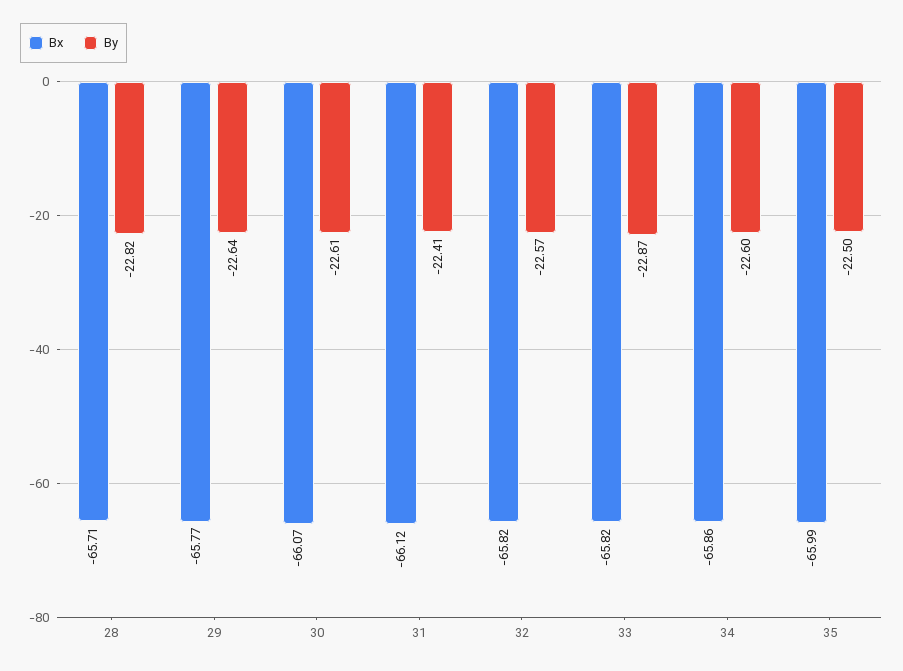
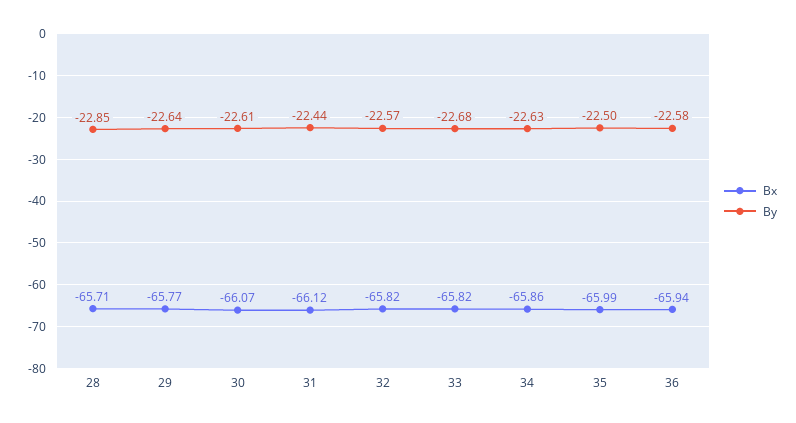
By, 28: -22.82 -> -22.85
By, 31: -22.41 -> -22.44
By, 33: -22.87 -> -22.68
By, 34: -22.6 -> -22.63
Bx, 36: none -> -65.94
By, 36: none -> -22.58

